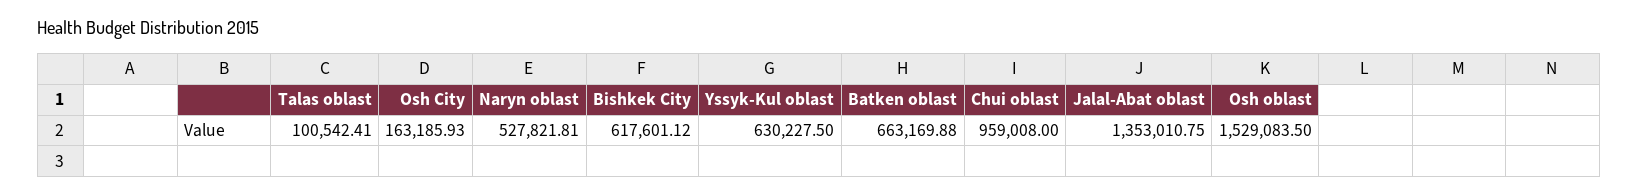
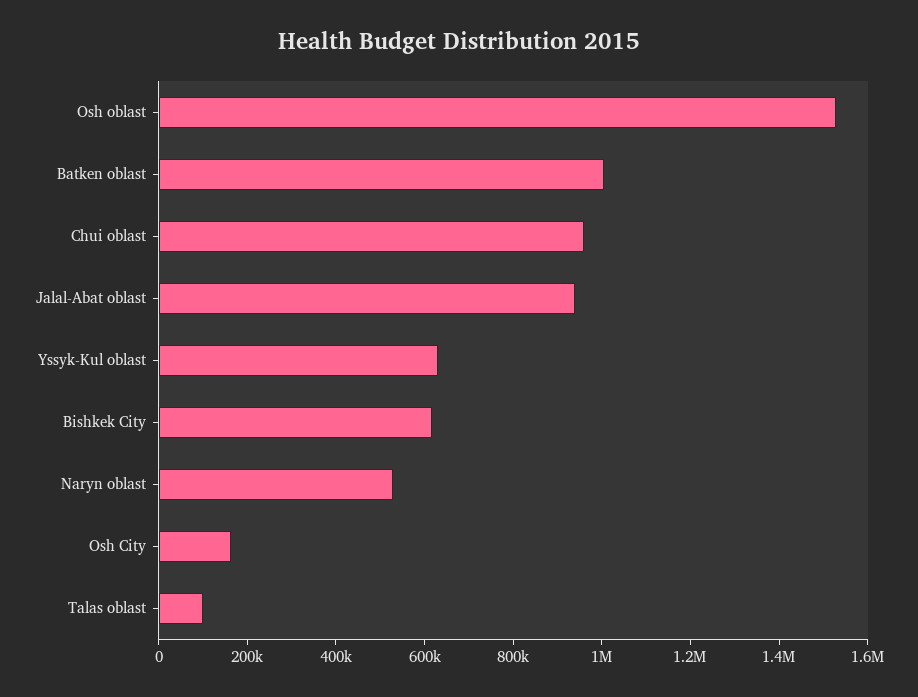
Batken oblast: 663169.88 -> 1000000
Jalal-Abat oblast: 1353010.75 -> 950000

